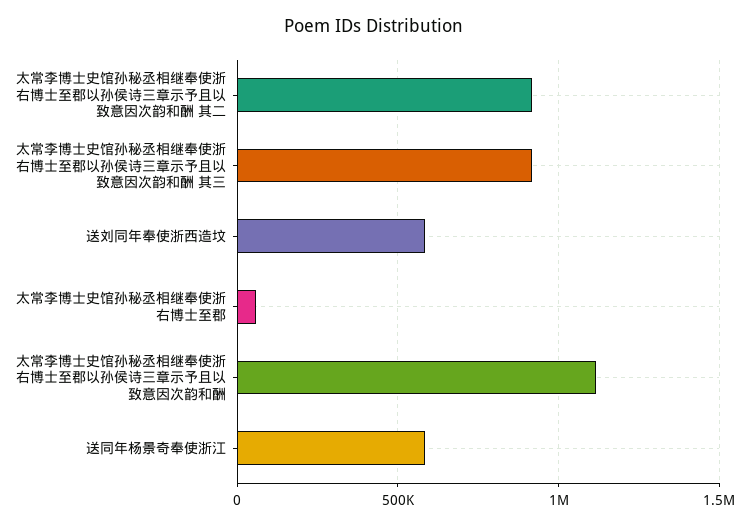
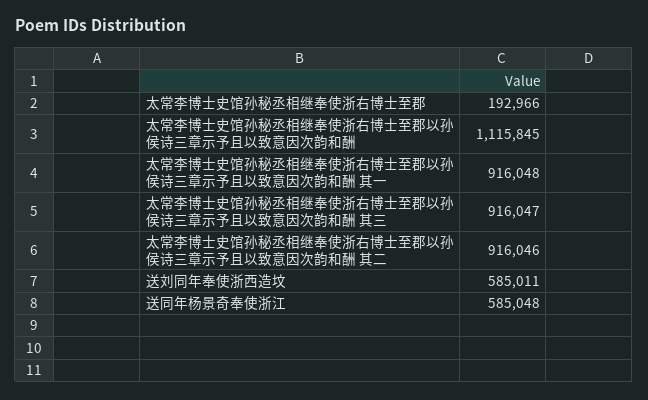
太常李博士史馆孙秘丞相继奉使浙右博士至郡: 50000 -> 192966
太常李博士史馆孙秘丞相继奉使浙右博士至郡以孙侯诗三章示予且以致意因次韵和酬 其一: none -> 916048

